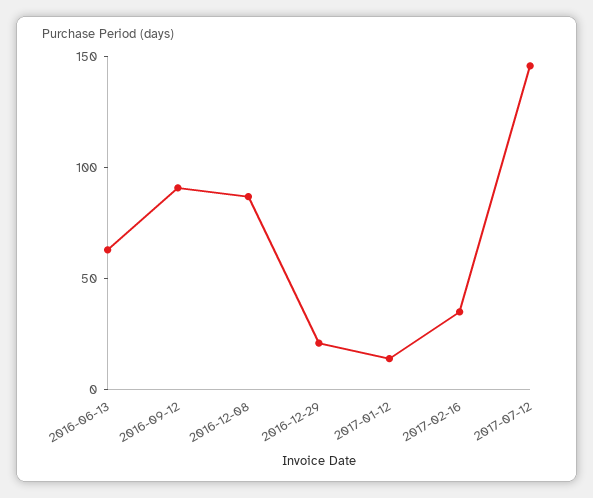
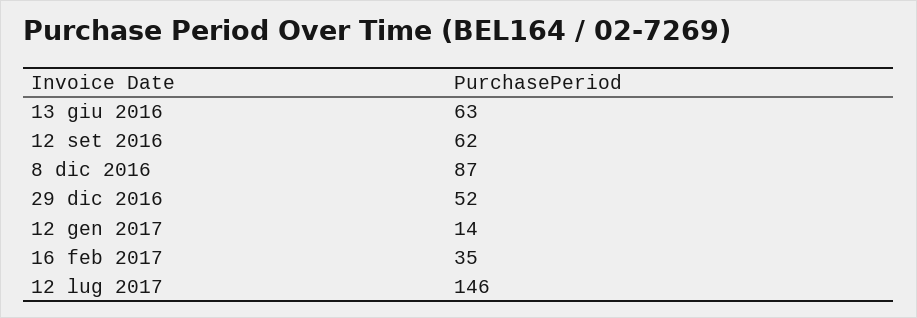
2016-09-12: 90 -> 62
2016-12-29: 20 -> 52

